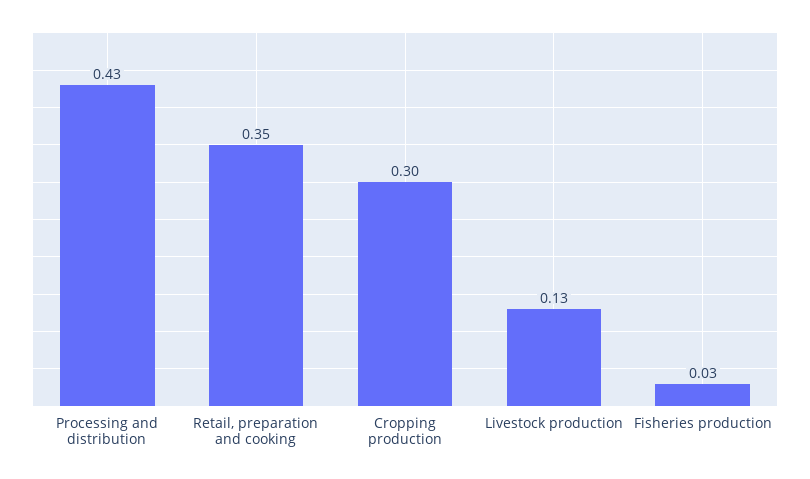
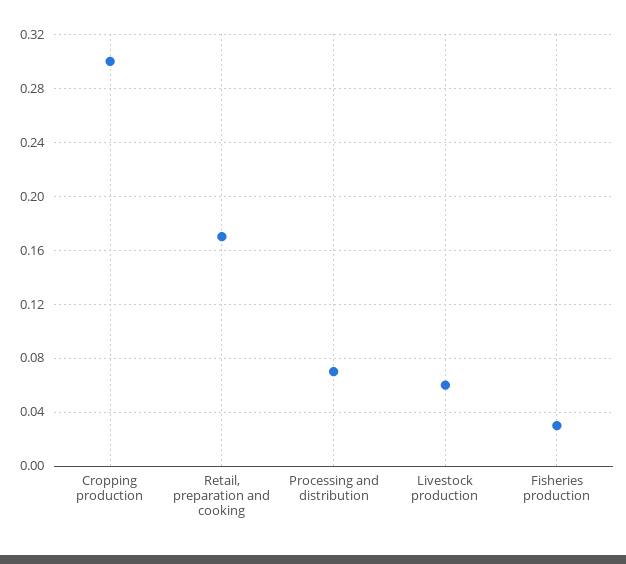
Processing and distribution: 0.43 -> 0.07
Retail, preparation and cooking: 0.35 -> 0.17
Livestock production: 0.13 -> 0.06

